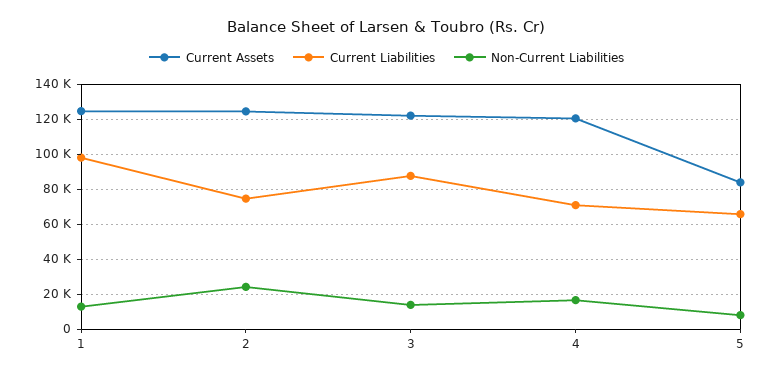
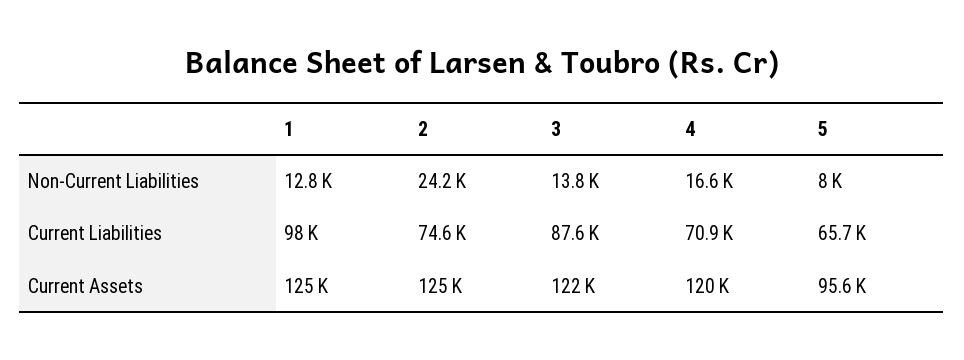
Current Assets, 5: 85000 -> 95600

